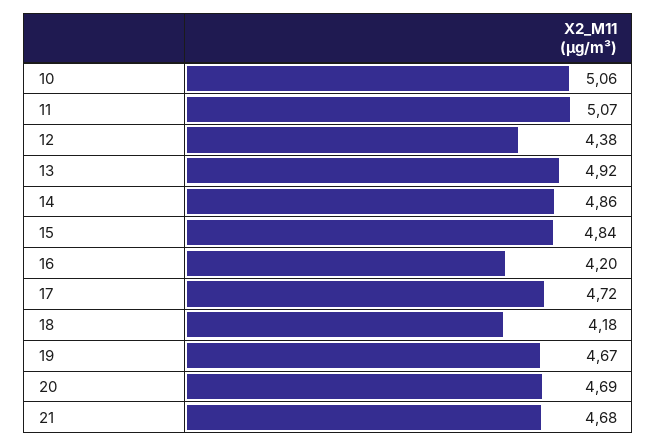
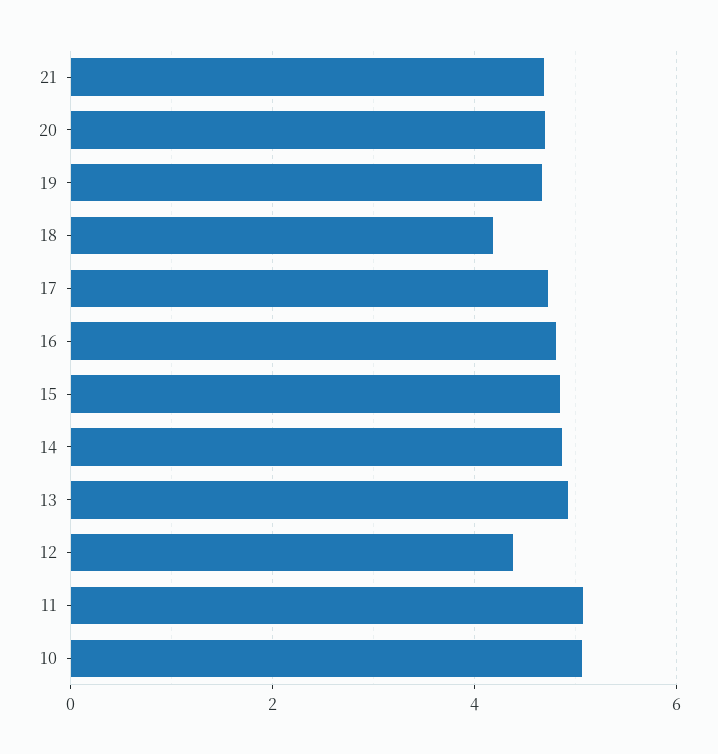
16: 4.2 -> 4.8

